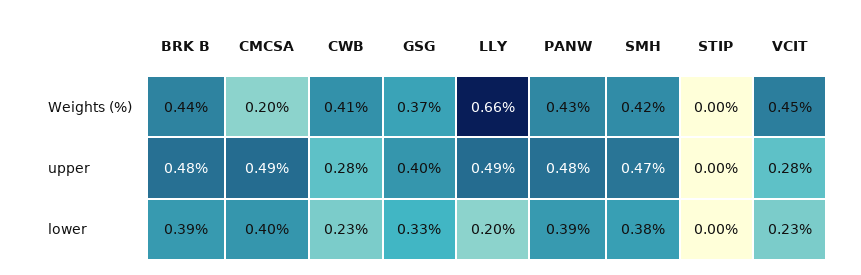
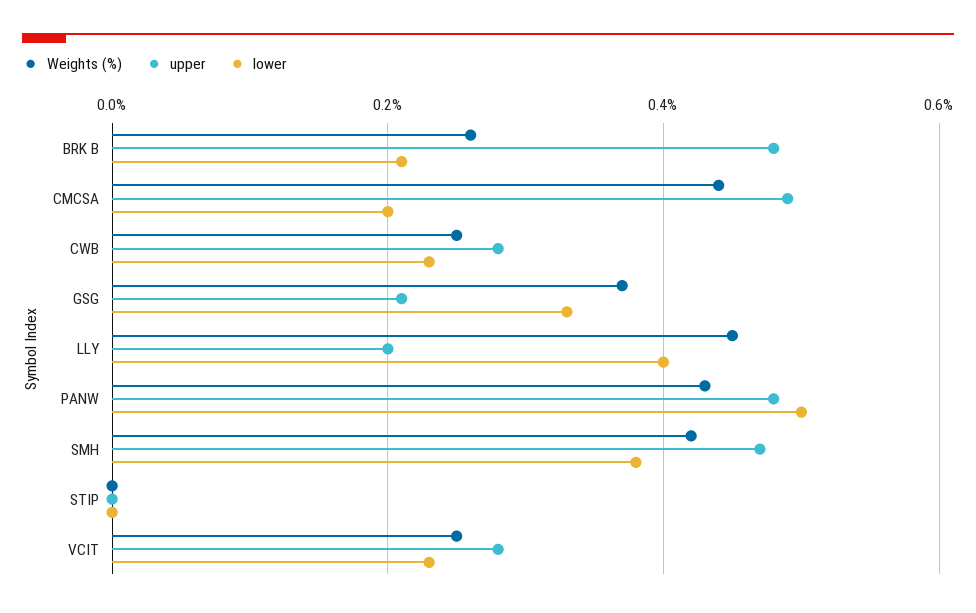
Weights (%), BRK B: 0.44 -> 0.25
Weights (%), CMCSA: 0.2 -> 0.45
Weights (%), CWB: 0.41 -> 0.25
Weights (%), LLY: 0.66 -> 0.45
Weights (%), VCIT: 0.45 -> 0.25
upper, GSG: 0.4 -> 0.2
upper, LLY: 0.49 -> 0.2
lower, BRK B: 0.39 -> 0.2
lower, CMCSA: 0.4 -> 0.2
lower, LLY: 0.2 -> 0.4
lower, PANW: 0.39 -> 0.5

